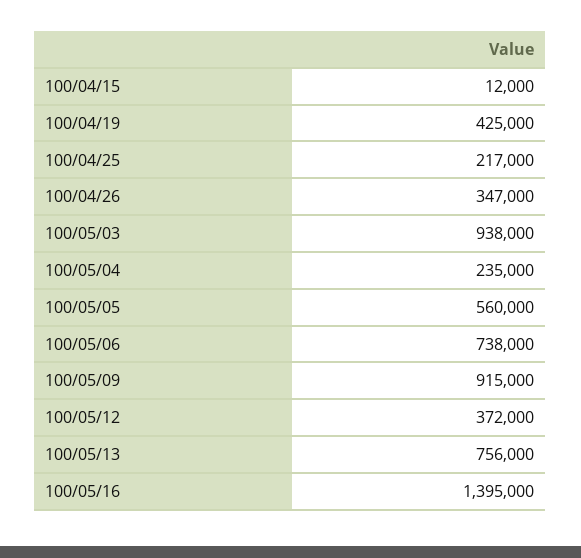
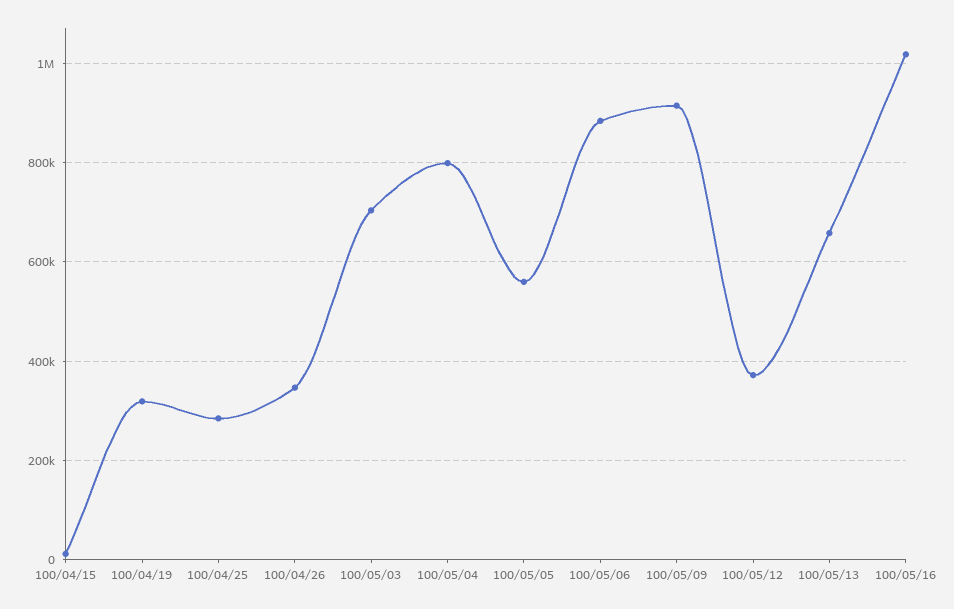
100/04/19: 425000 -> 320000
100/04/25: 217000 -> 280000
100/05/03: 938000 -> 700000
100/05/04: 235000 -> 800000
100/05/06: 738000 -> 880000
100/05/13: 756000 -> 660000
100/05/16: 1395000 -> 1020000

